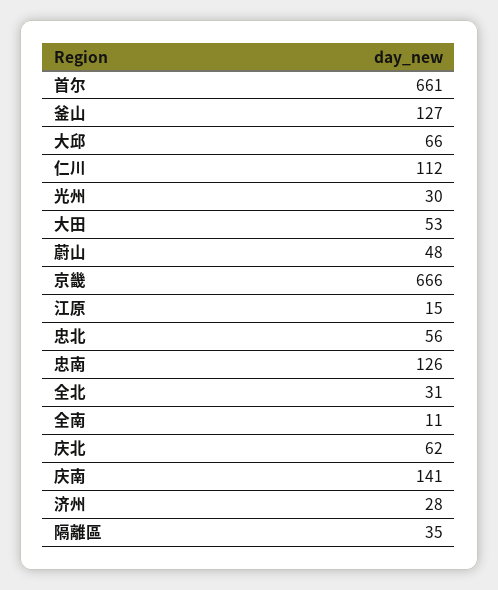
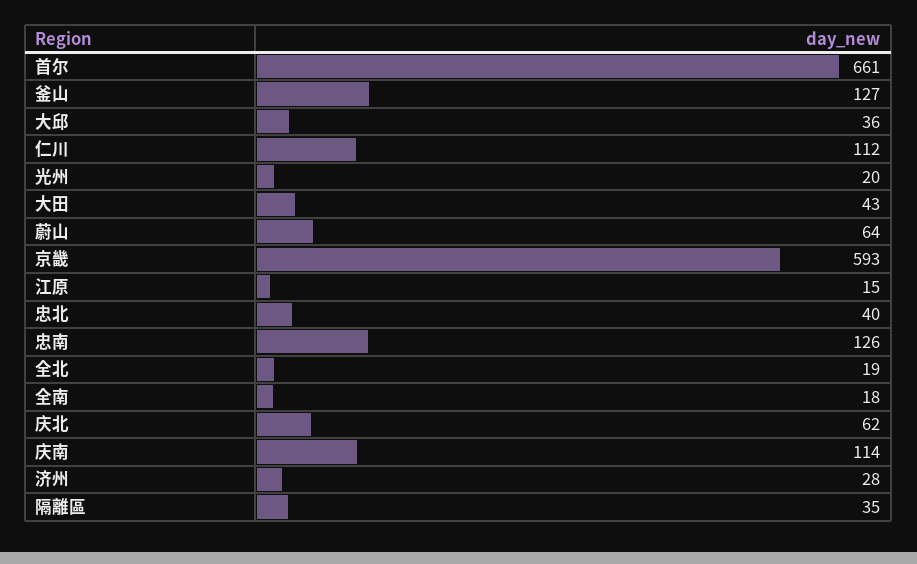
大邱: 66 -> 36
光州: 30 -> 20
大田: 53 -> 43
蔚山: 48 -> 64
京畿: 666 -> 593
忠北: 56 -> 40
全北: 31 -> 19
全南: 11 -> 18
庆南: 141 -> 114

